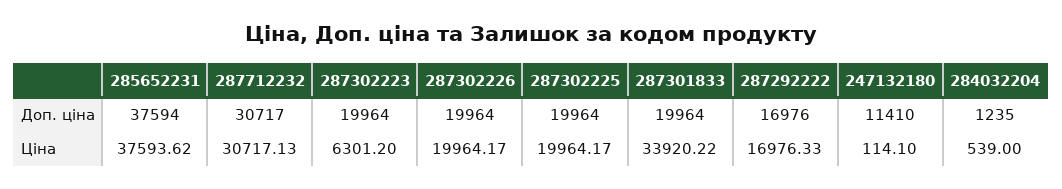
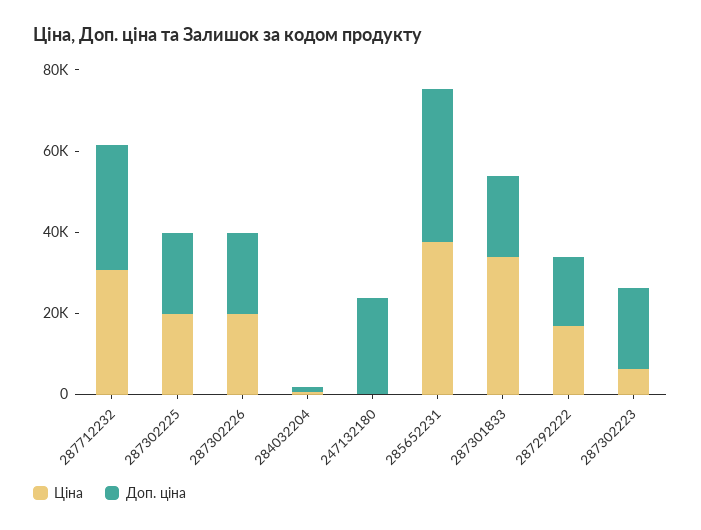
Доп. ціна, 247132180: 11410 -> 25000

